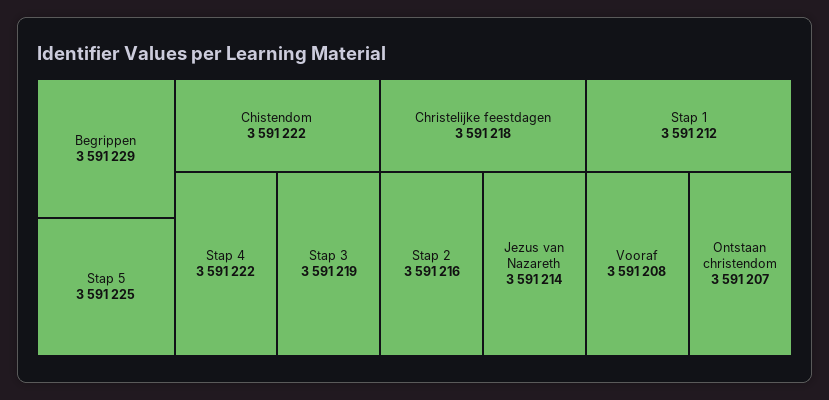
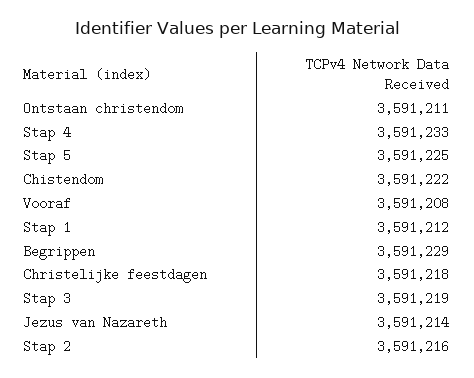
Stap 4: 3591222 -> 3591233
Ontstaan christendom: 3591207 -> 3591211

